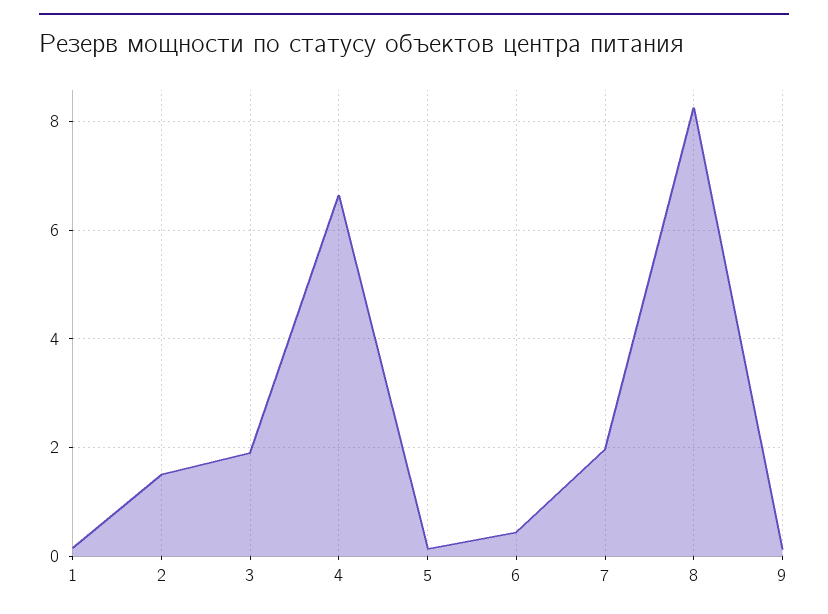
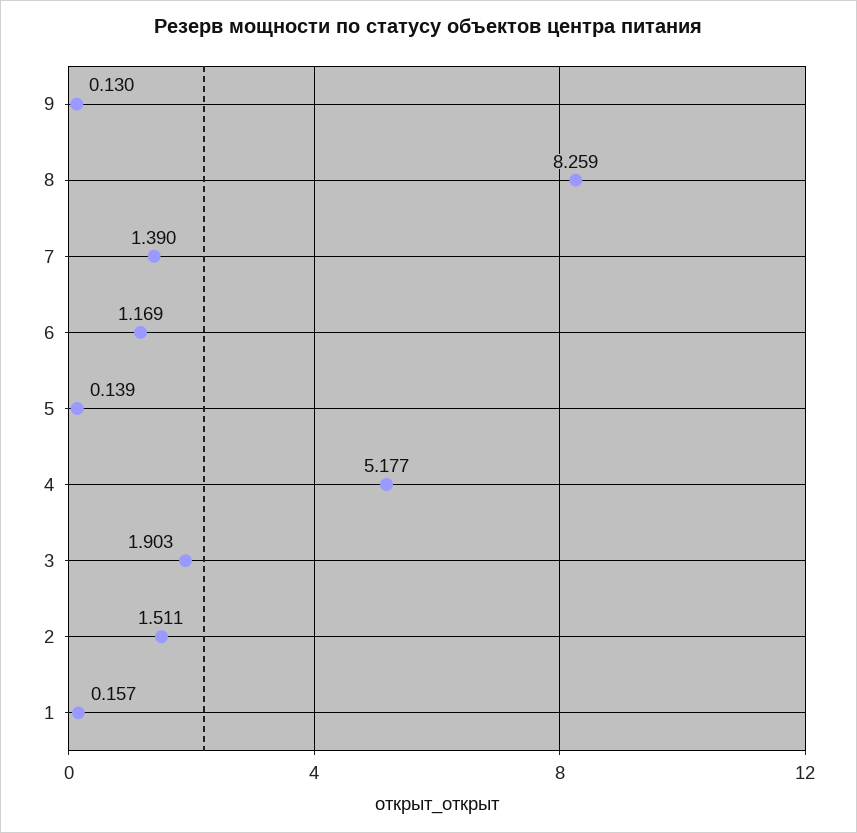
4: 6.6 -> 5.177
6: 0.4 -> 1.169
7: 2 -> 1.39

